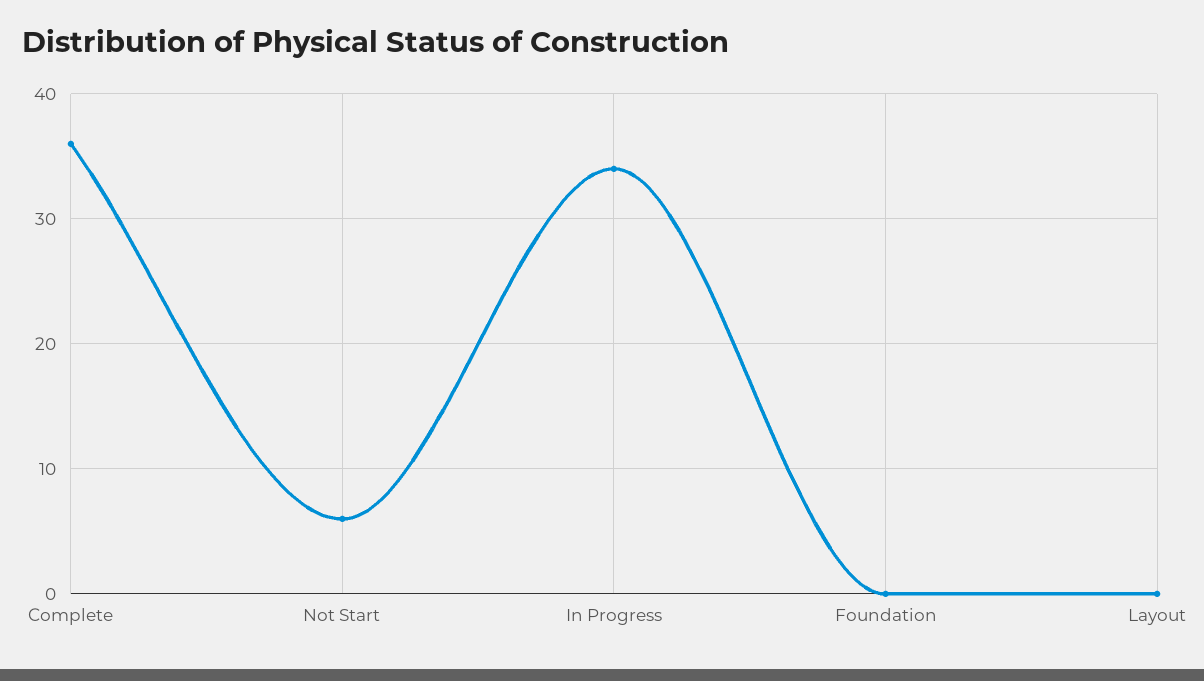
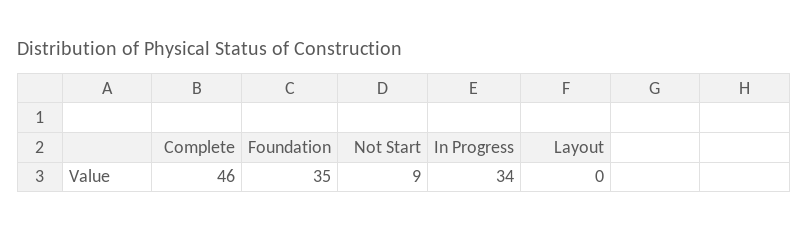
Complete: 36 -> 46
Not Start: 6 -> 9
Foundation: 0 -> 35

